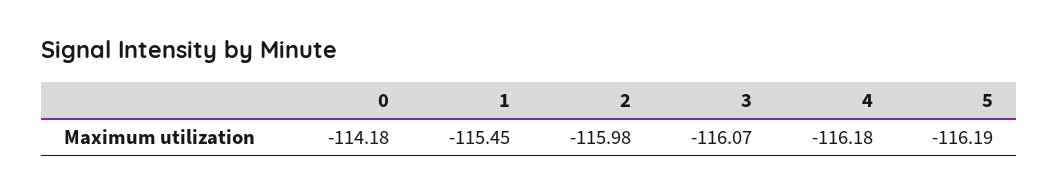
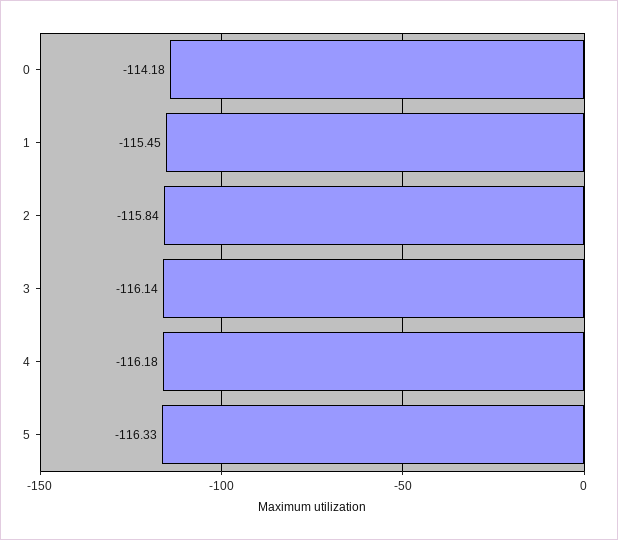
2: -115.98 -> -115.84
3: -116.07 -> -116.14
5: -116.19 -> -116.33

